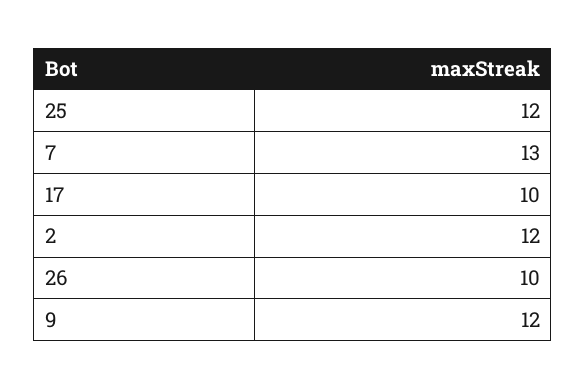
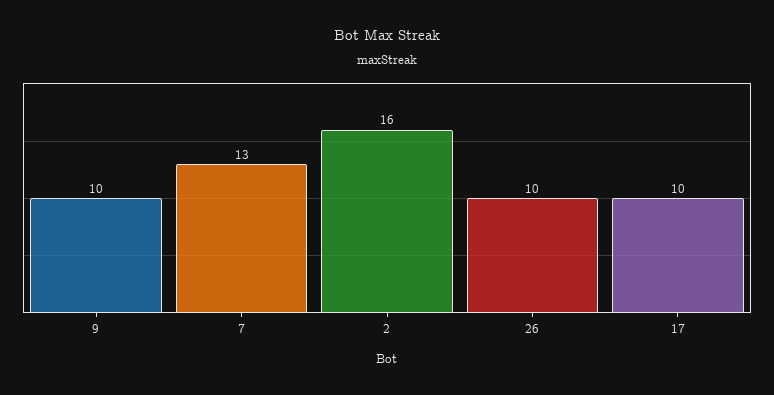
25: 12 -> none
2: 12 -> 16
9: 12 -> 10

